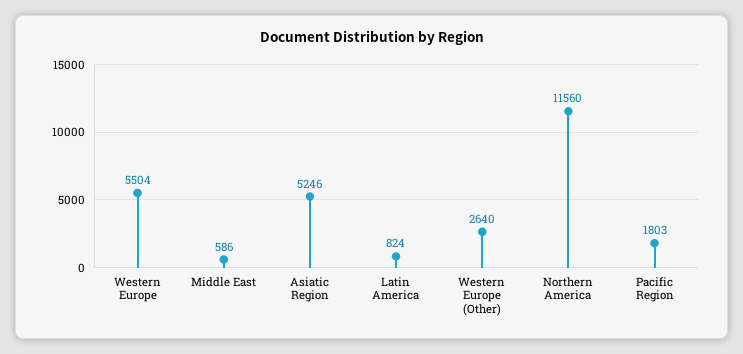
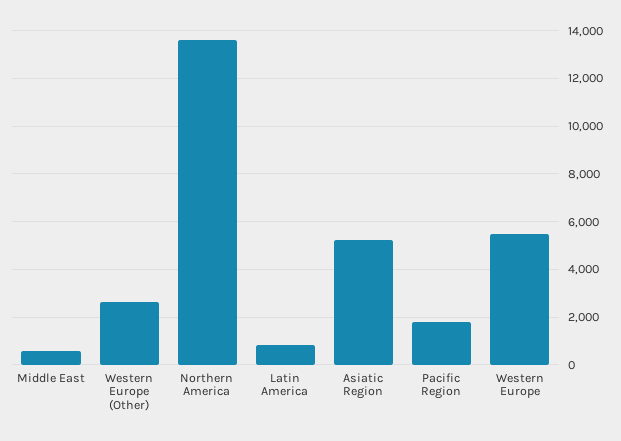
Northern America: 11560 -> 13500

